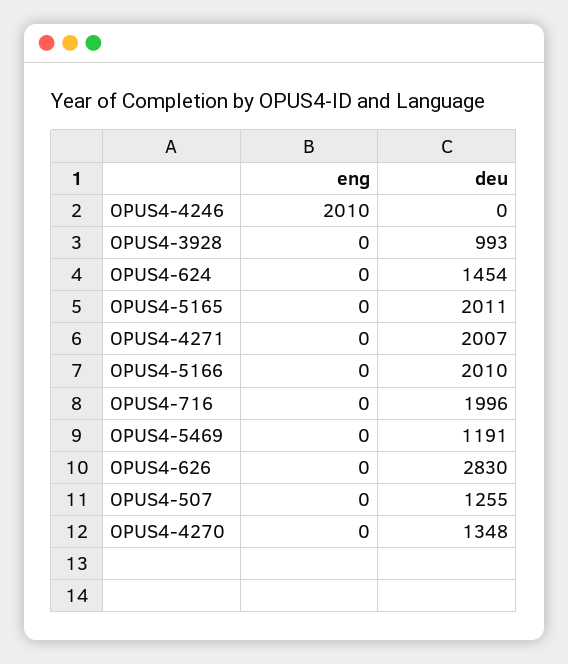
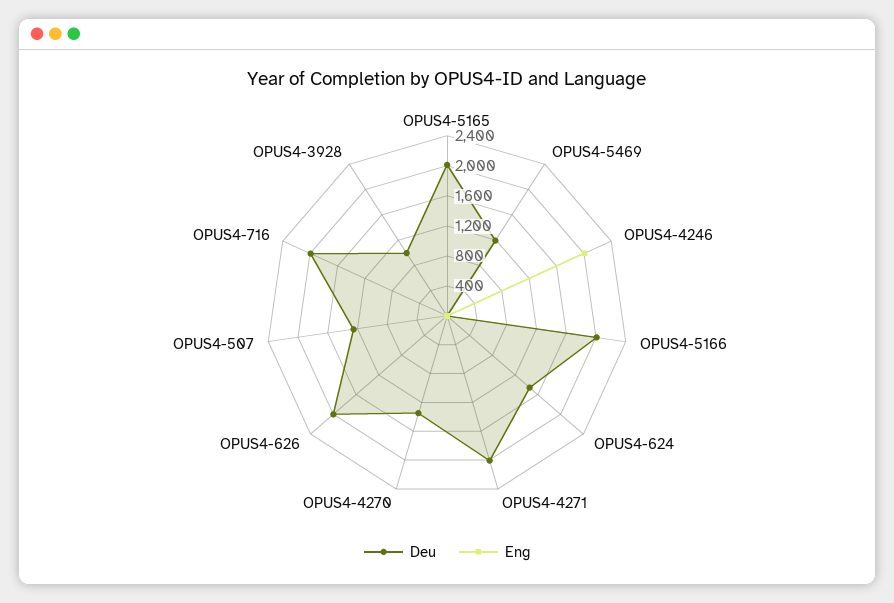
deu, OPUS4-626: 2830 -> 2000

